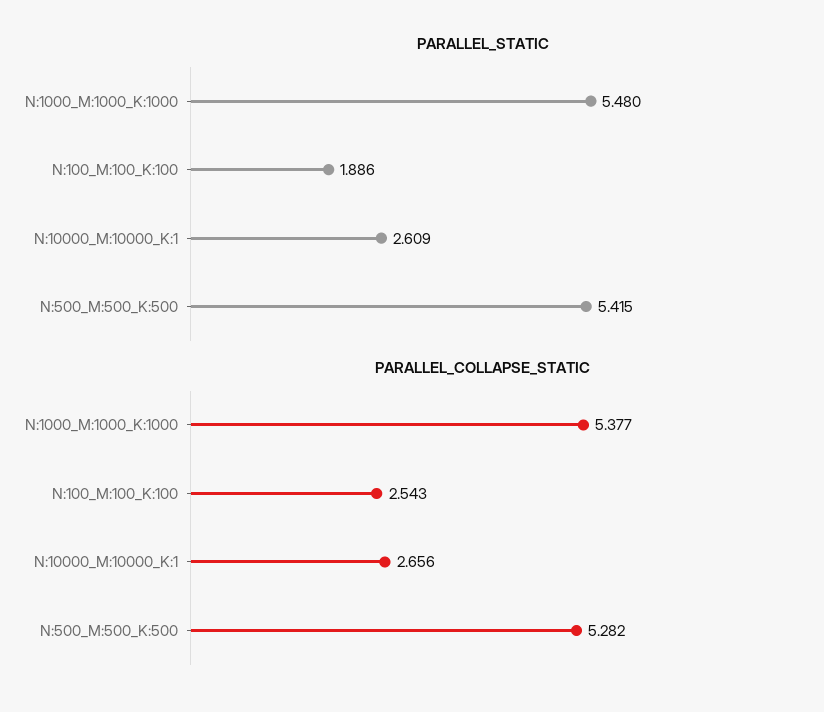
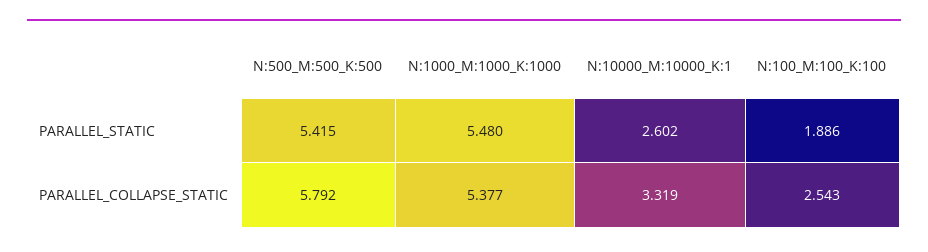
PARALLEL_STATIC, N:10000_M:10000_K:1: 2.609 -> 2.602
PARALLEL_COLLAPSE_STATIC, N:10000_M:10000_K:1: 2.656 -> 3.319
PARALLEL_COLLAPSE_STATIC, N:500_M:500_K:500: 5.282 -> 5.792

